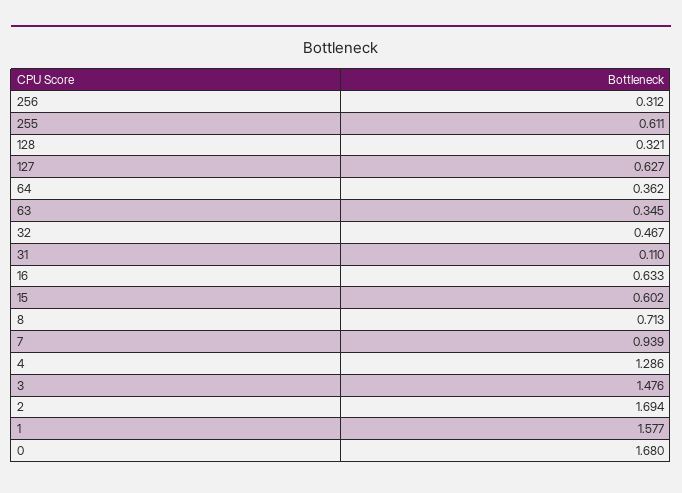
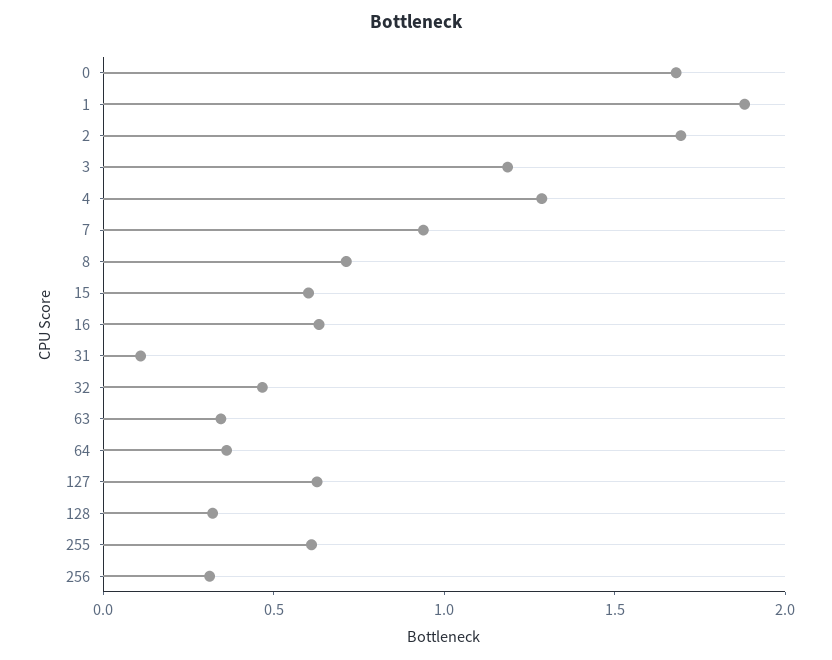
3: 1.476 -> 1.2
1: 1.577 -> 1.9

